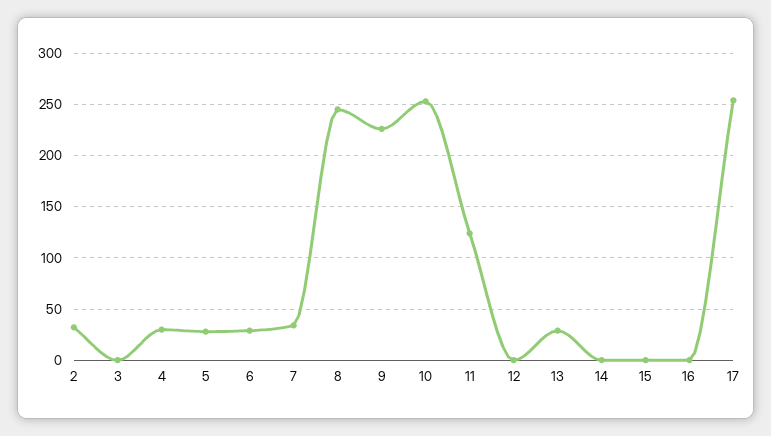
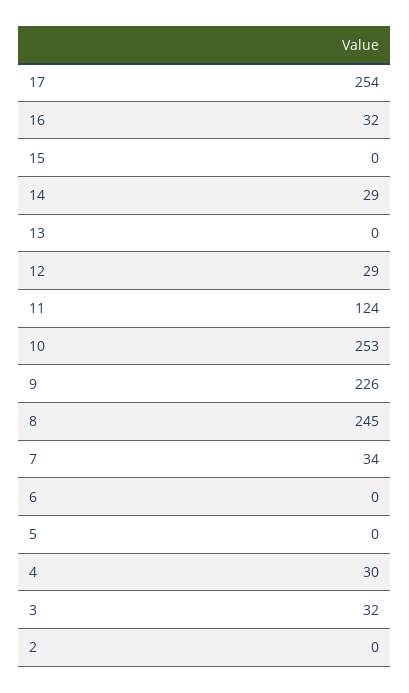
2: 30 -> 0
3: 0 -> 32
5: 30 -> 0
6: 30 -> 0
12: 0 -> 29
13: 30 -> 0
14: 0 -> 29
16: 0 -> 32

